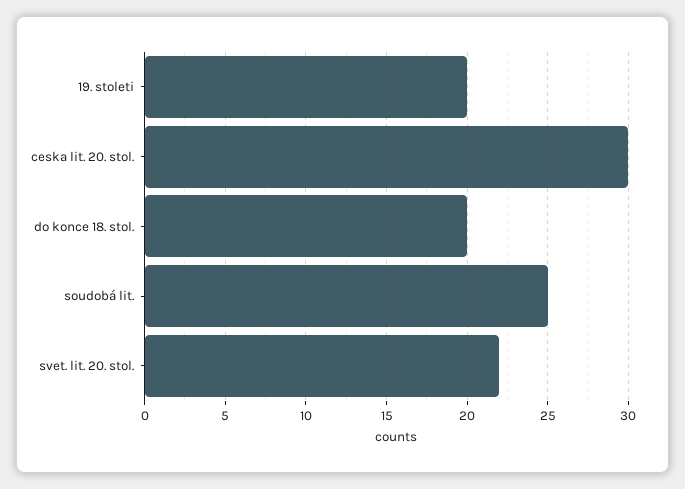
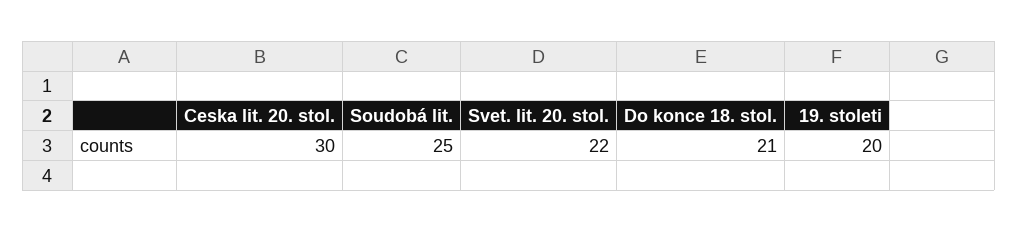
do konce 18. stol.: 20 -> 21

